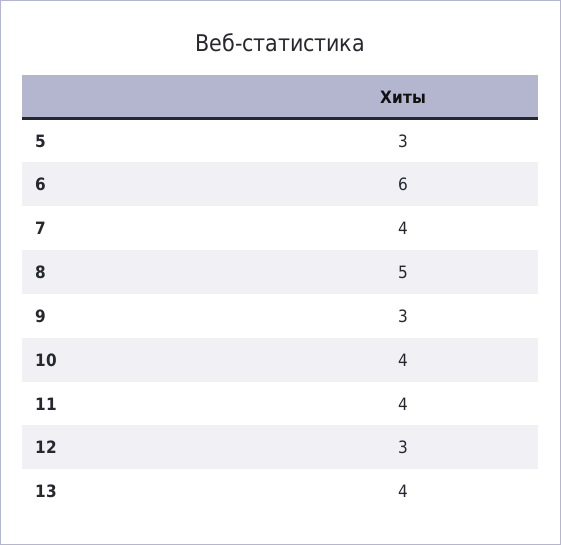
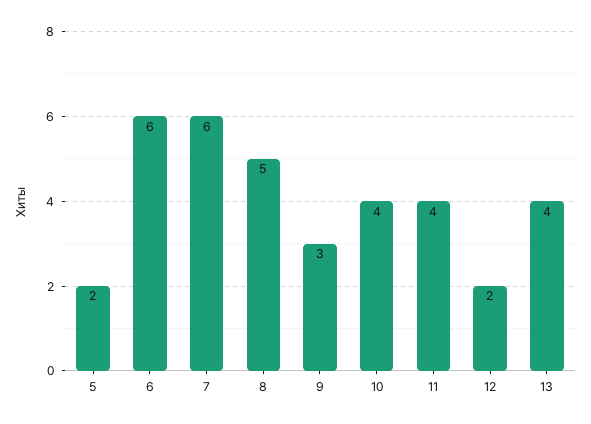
5: 3 -> 2
7: 4 -> 6
12: 3 -> 2

